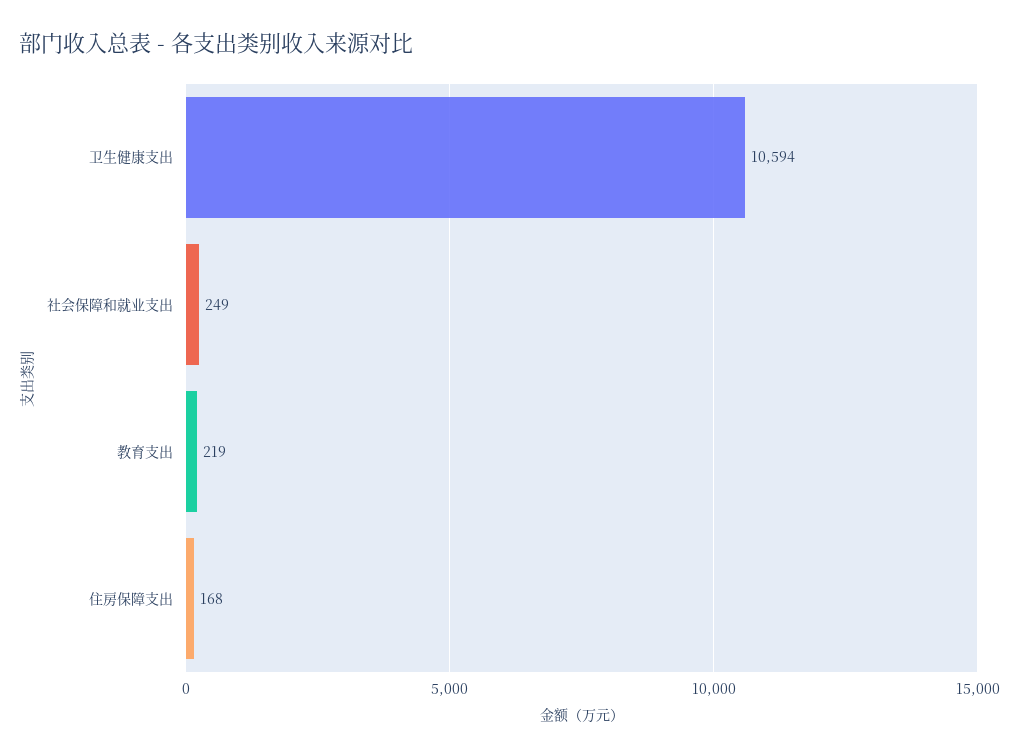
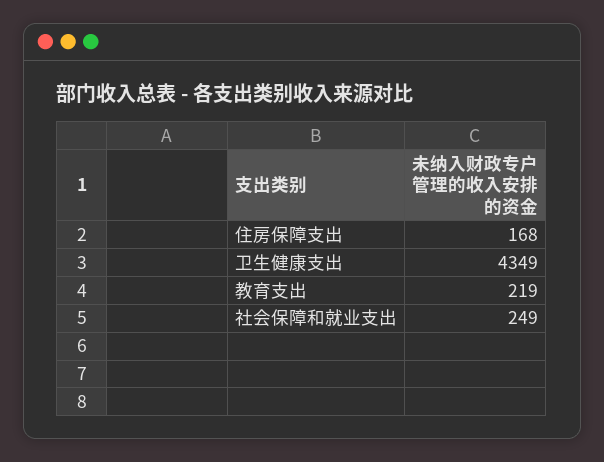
卫生健康支出: 10594 -> 4349

